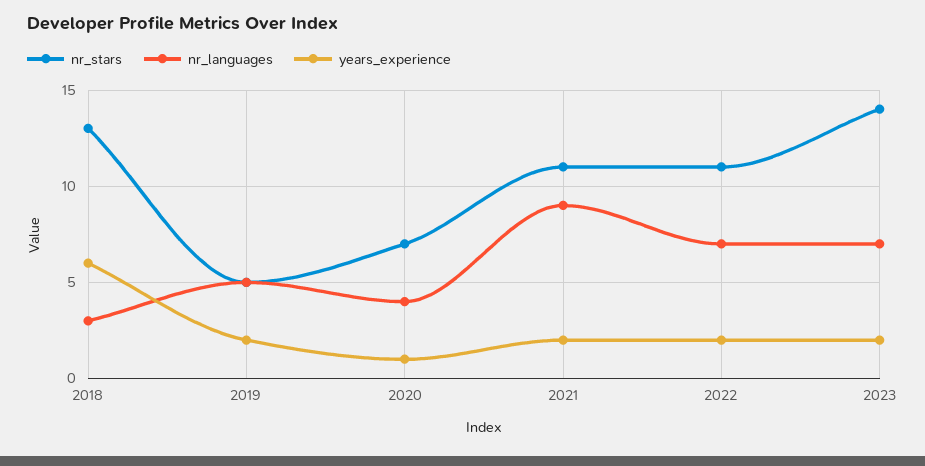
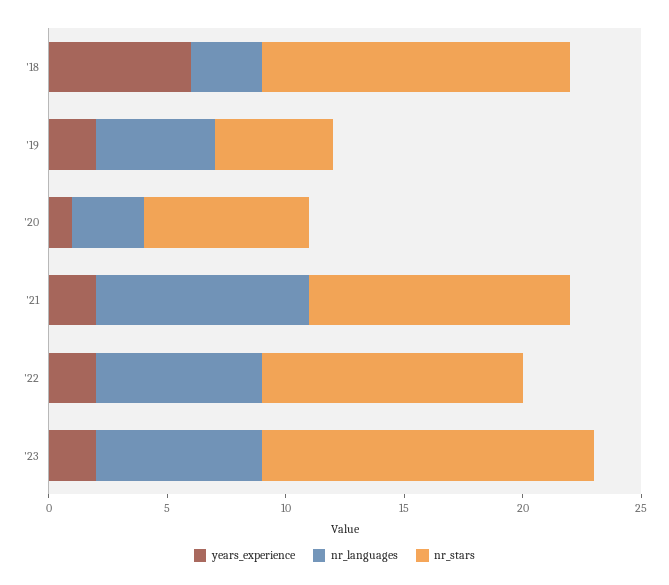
nr_languages, 2020: 4 -> 3

